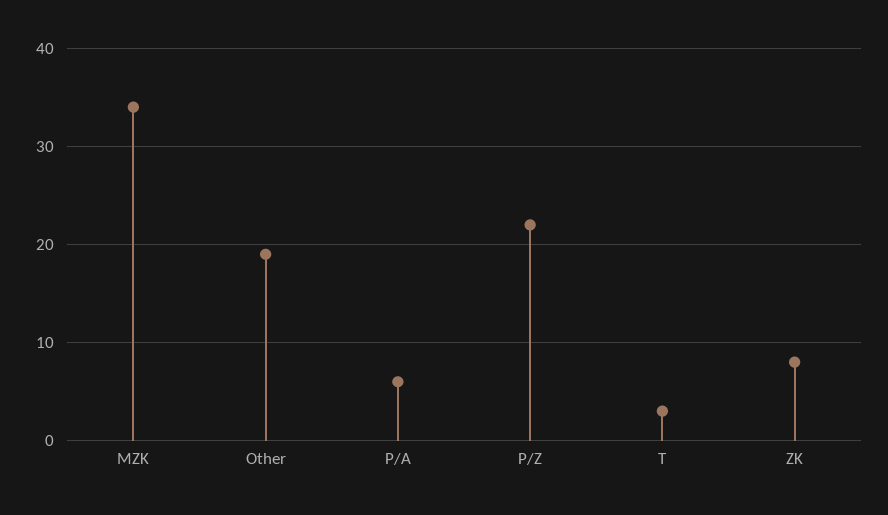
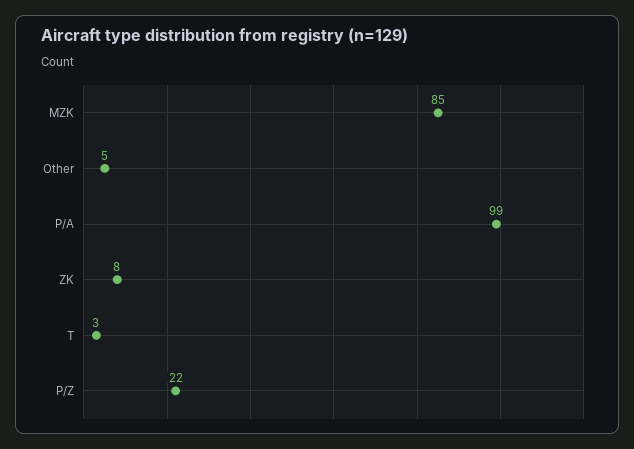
MZK: 34 -> 85
Other: 19 -> 5
P/A: 6 -> 99

